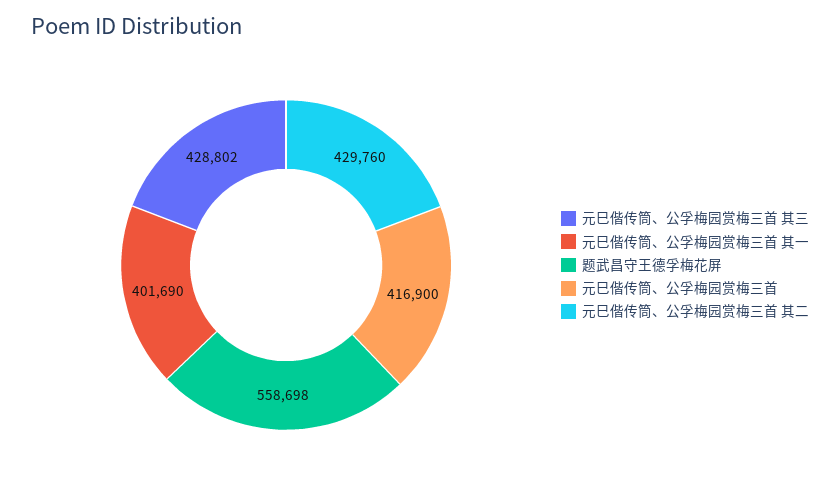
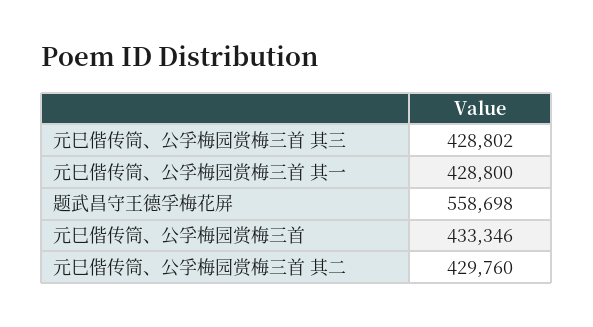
元巳偕传筒、公孚梅园赏梅三首 其一: 401690 -> 428800
元巳偕传筒、公孚梅园赏梅三首: 416900 -> 433346

